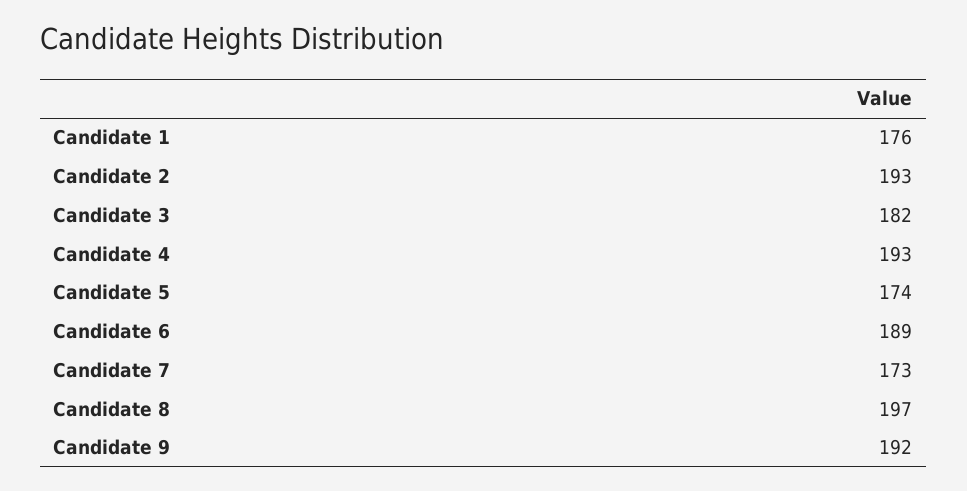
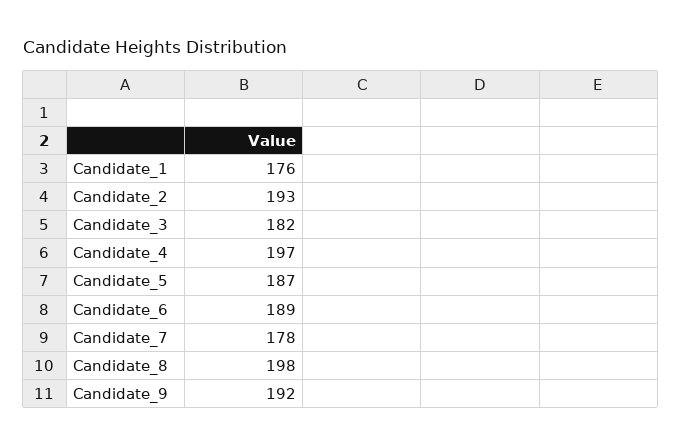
Candidate 4: 193 -> 197
Candidate 5: 174 -> 187
Candidate 7: 173 -> 178
Candidate 8: 197 -> 198

